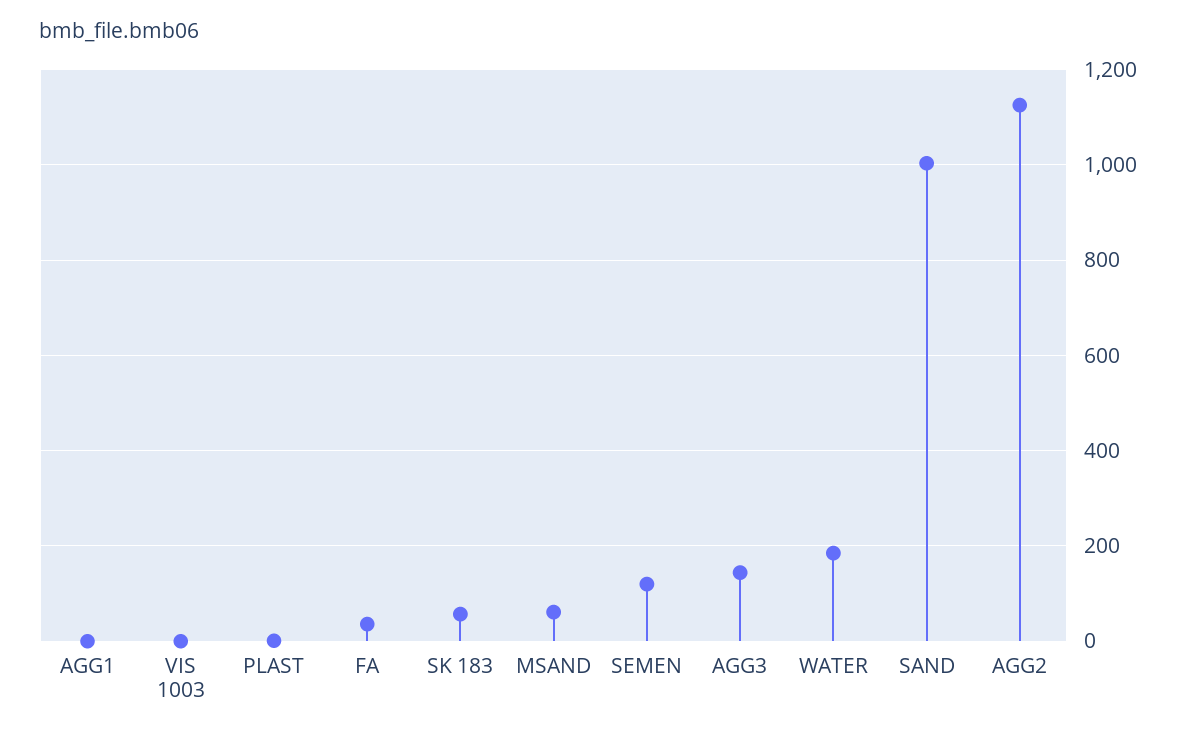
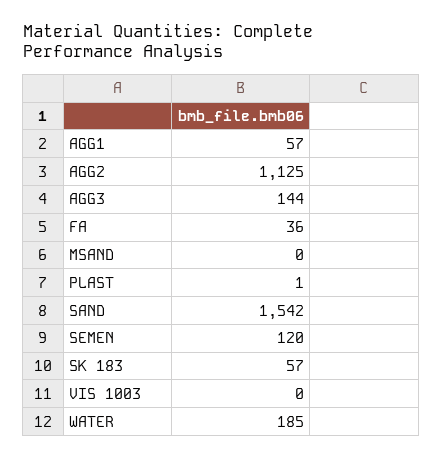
AGG1: 0 -> 57
MSAND: 60 -> 0
SAND: 1000 -> 1542

